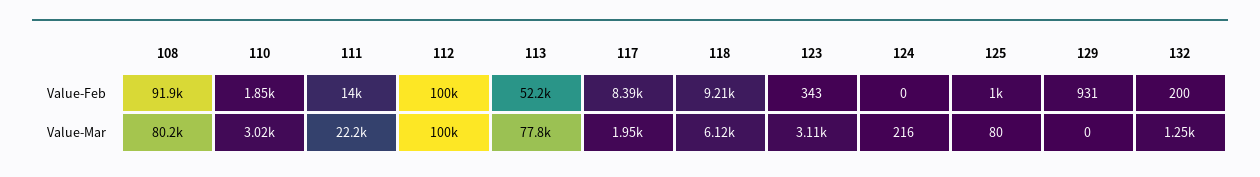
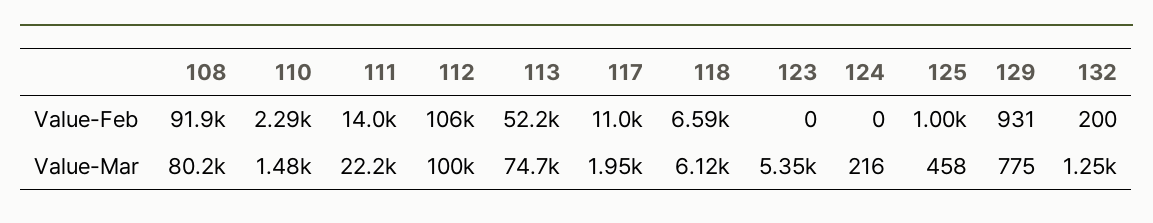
110, Value-Feb: 1850 -> 2290
112, Value-Feb: 100000 -> 106000
117, Value-Feb: 8390 -> 11000
118, Value-Feb: 9210 -> 6590
123, Value-Feb: 343 -> 0
110, Value-Mar: 3020 -> 1480
113, Value-Mar: 77800 -> 74700
123, Value-Mar: 3110 -> 5350
125, Value-Mar: 80 -> 458
129, Value-Mar: 0 -> 775

